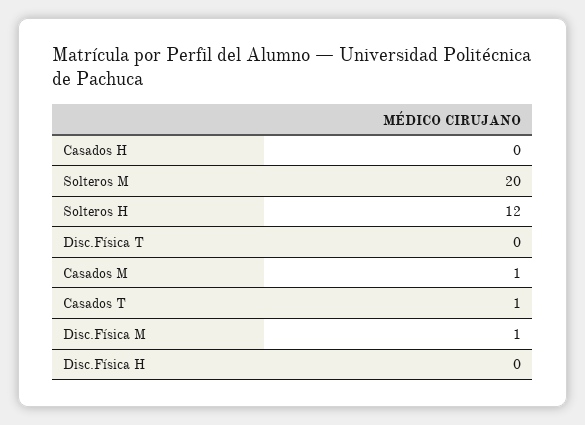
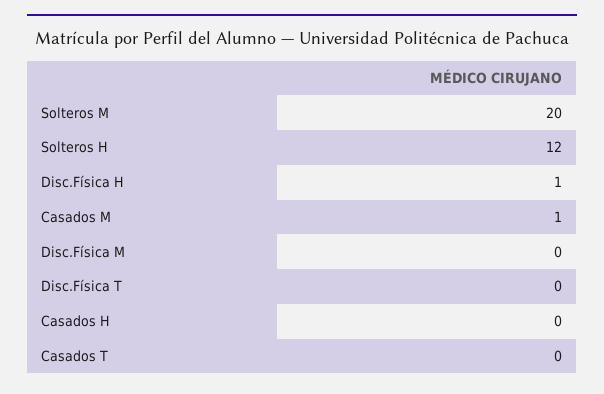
Casados T: 1 -> 0
Disc.Física M: 1 -> 0
Disc.Física H: 0 -> 1

